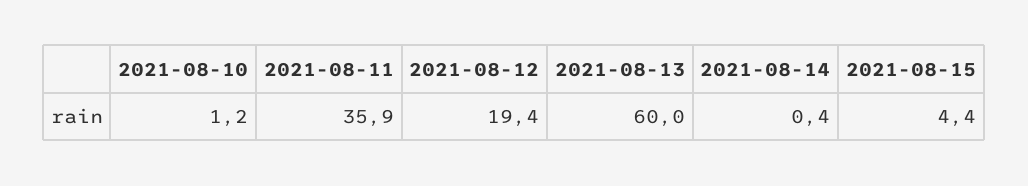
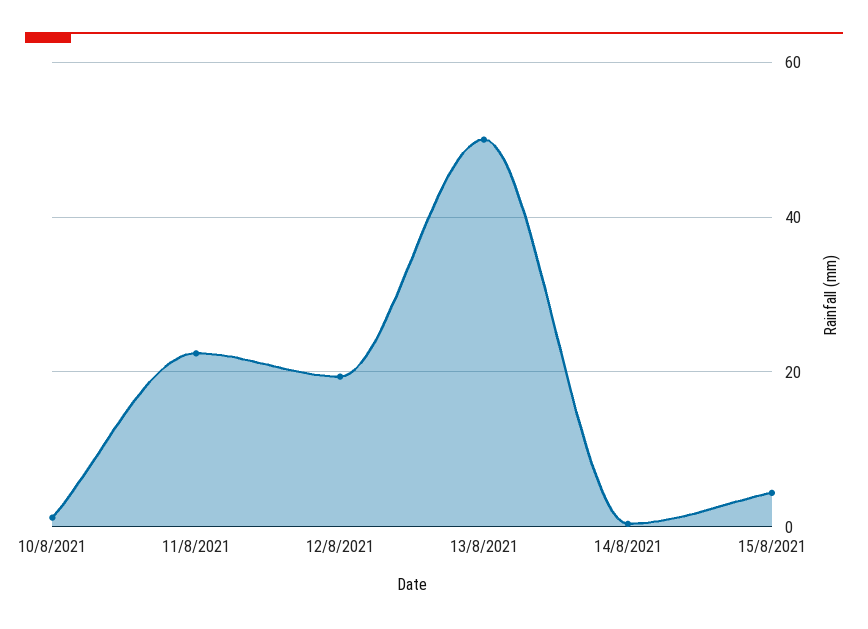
2021-08-11: 35.9 -> 22
2021-08-13: 60 -> 50

